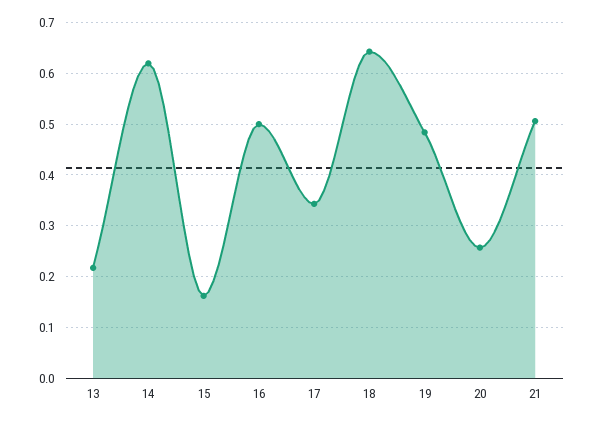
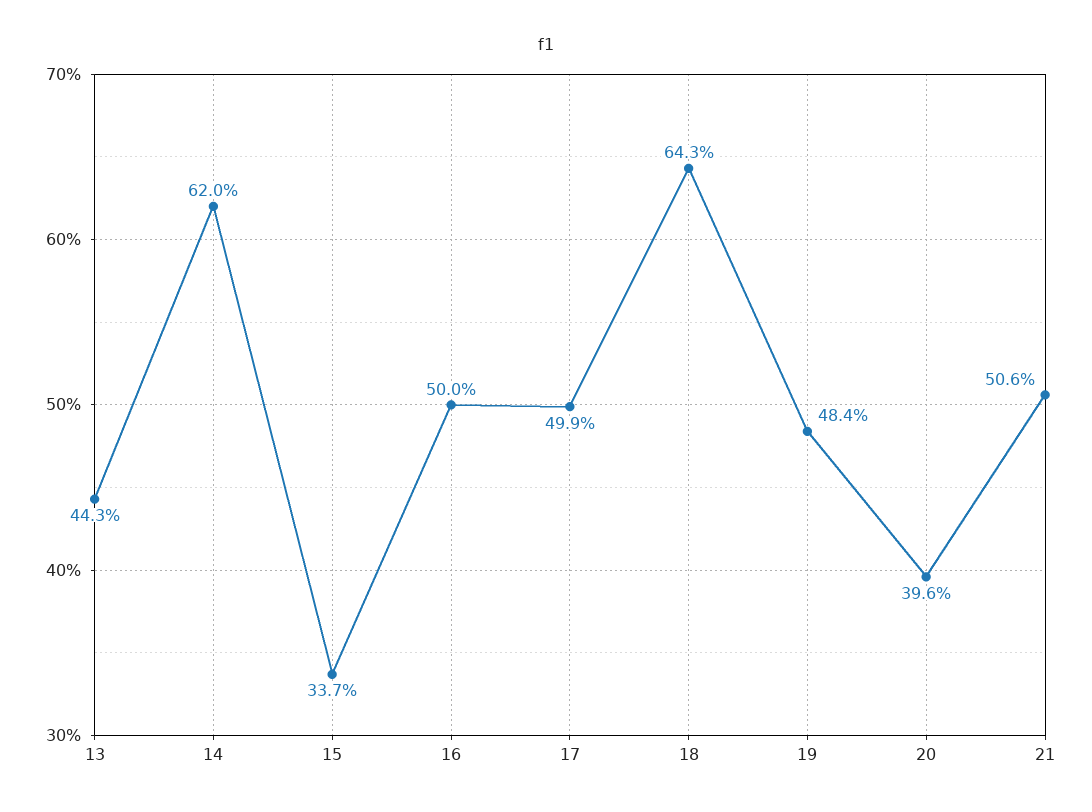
13: 0.22 -> 0.443
15: 0.16 -> 0.337
17: 0.34 -> 0.499
20: 0.26 -> 0.396

